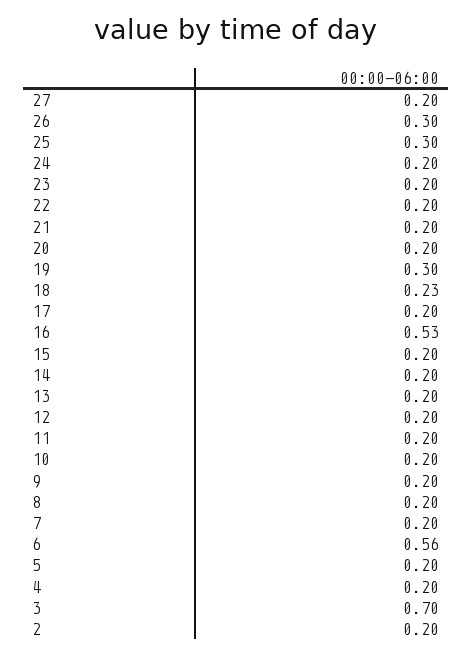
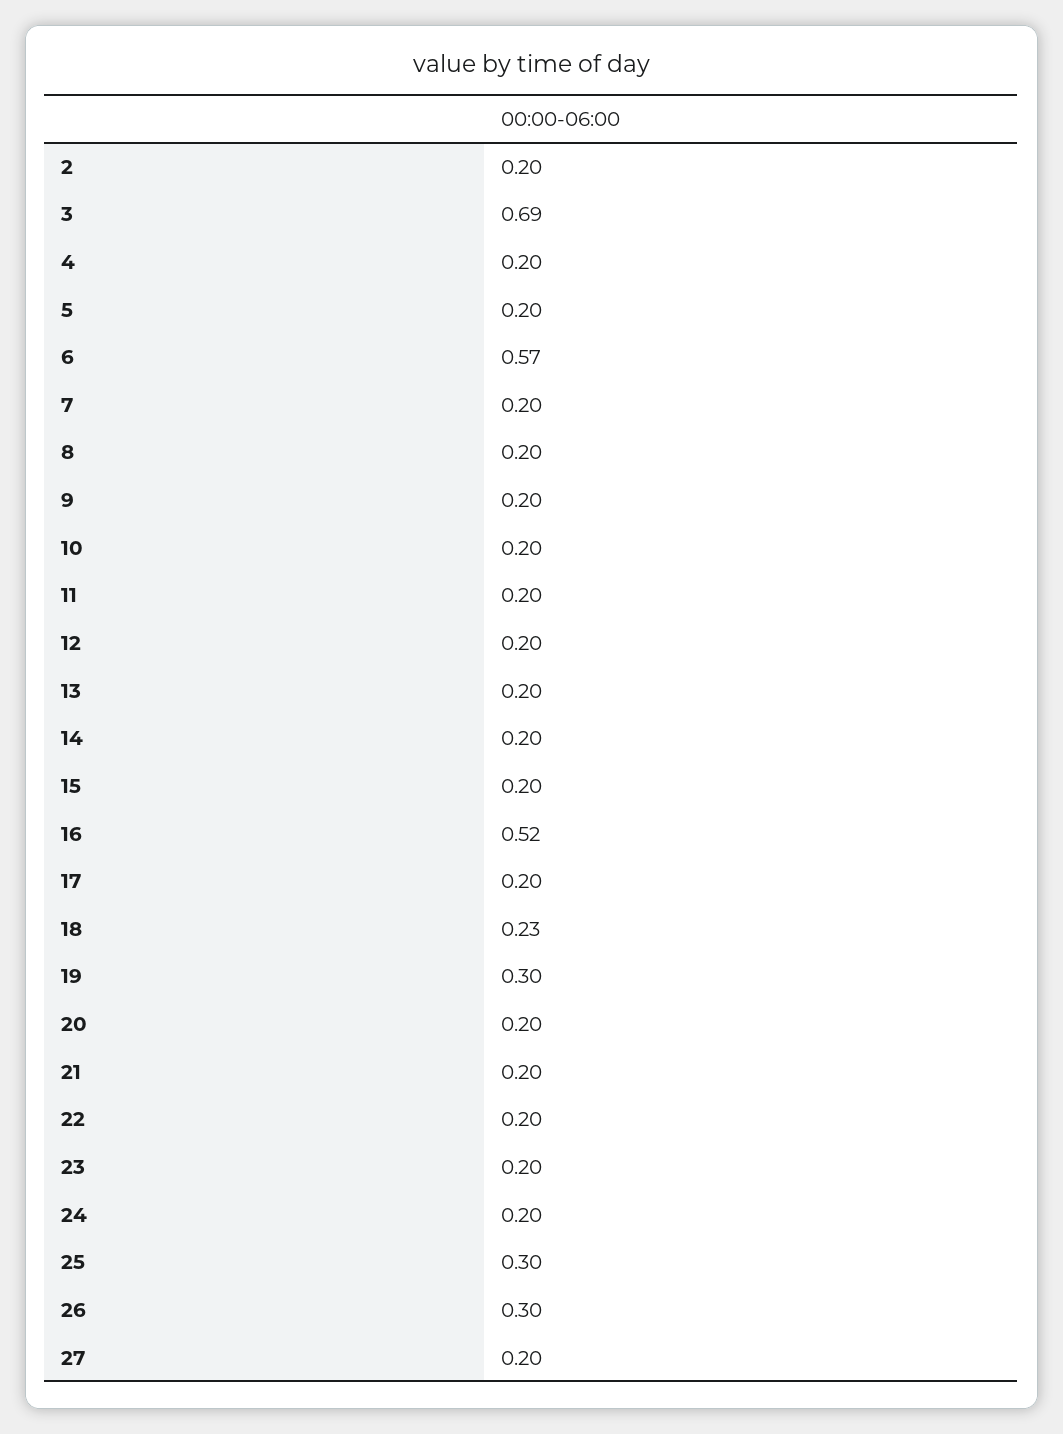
16: 0.53 -> 0.52
6: 0.56 -> 0.57
3: 0.7 -> 0.69

